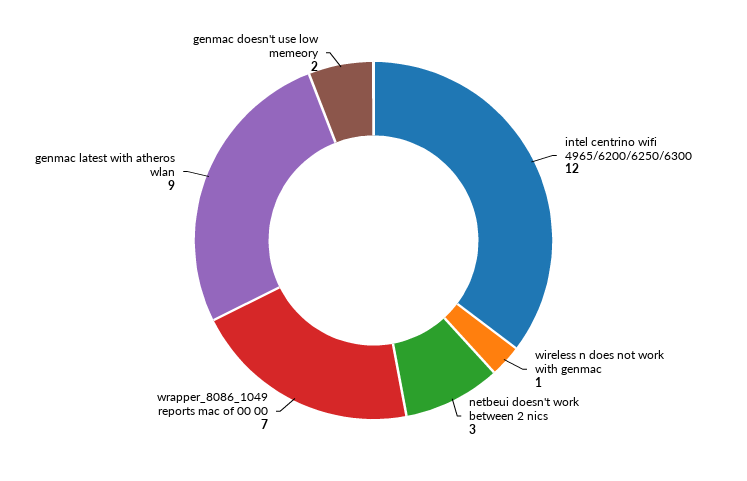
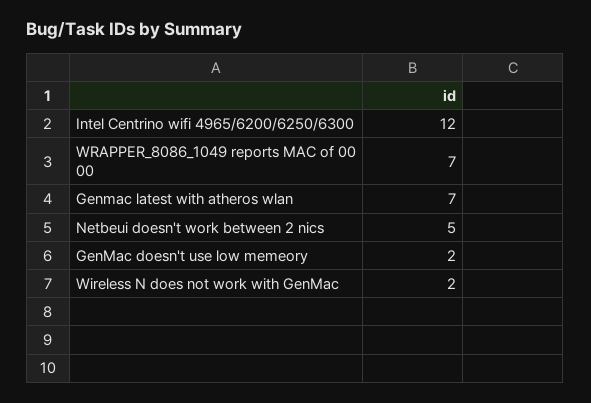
wireless n does not work with genmac: 1 -> 2
netbeui doesn't work between 2 nics: 3 -> 5
genmac latest with atheros wlan: 9 -> 7

